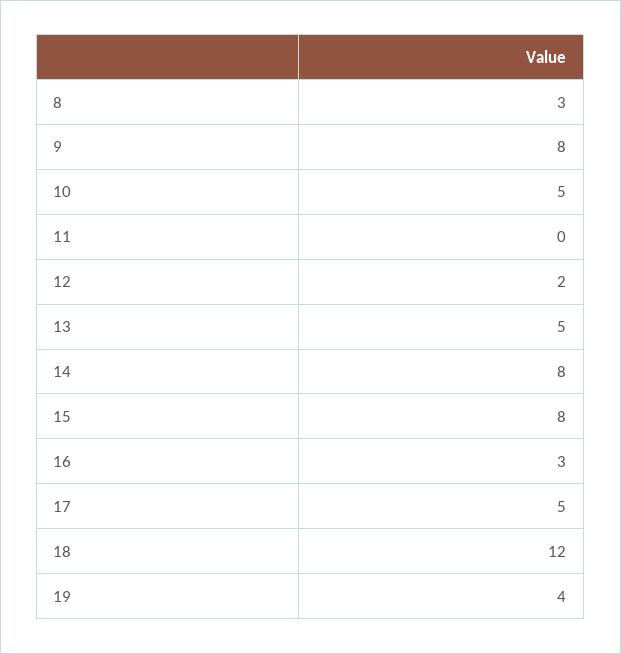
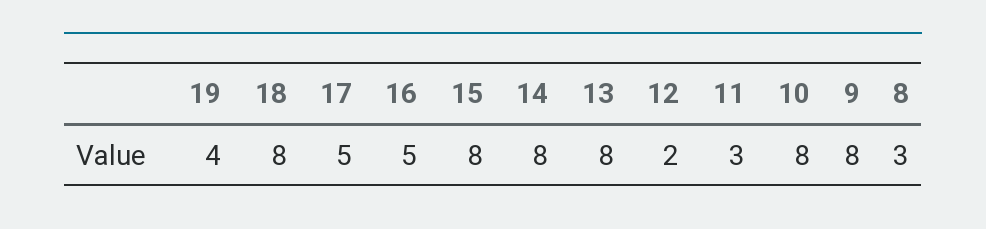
10: 5 -> 8
11: 0 -> 3
13: 5 -> 8
16: 3 -> 5
18: 12 -> 8

